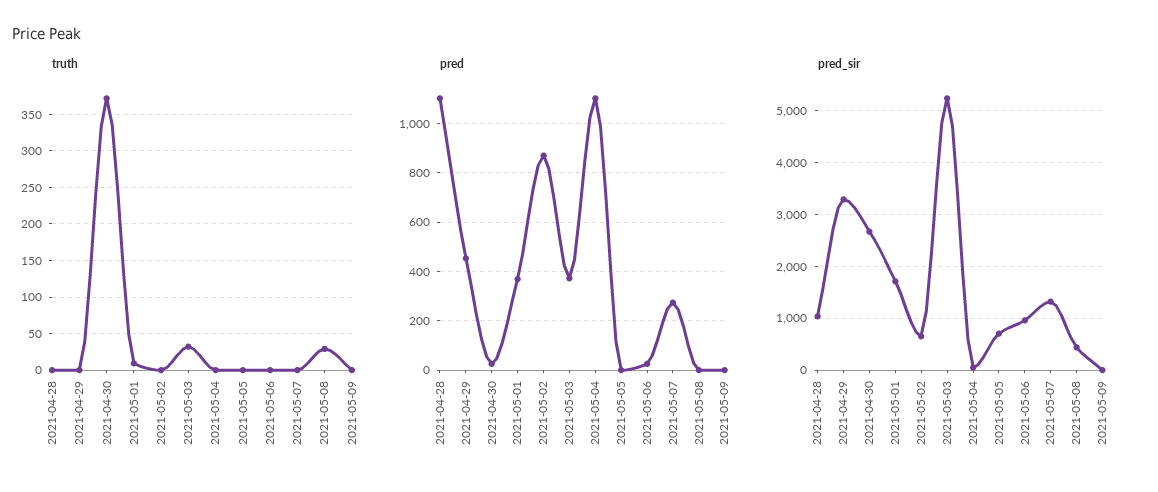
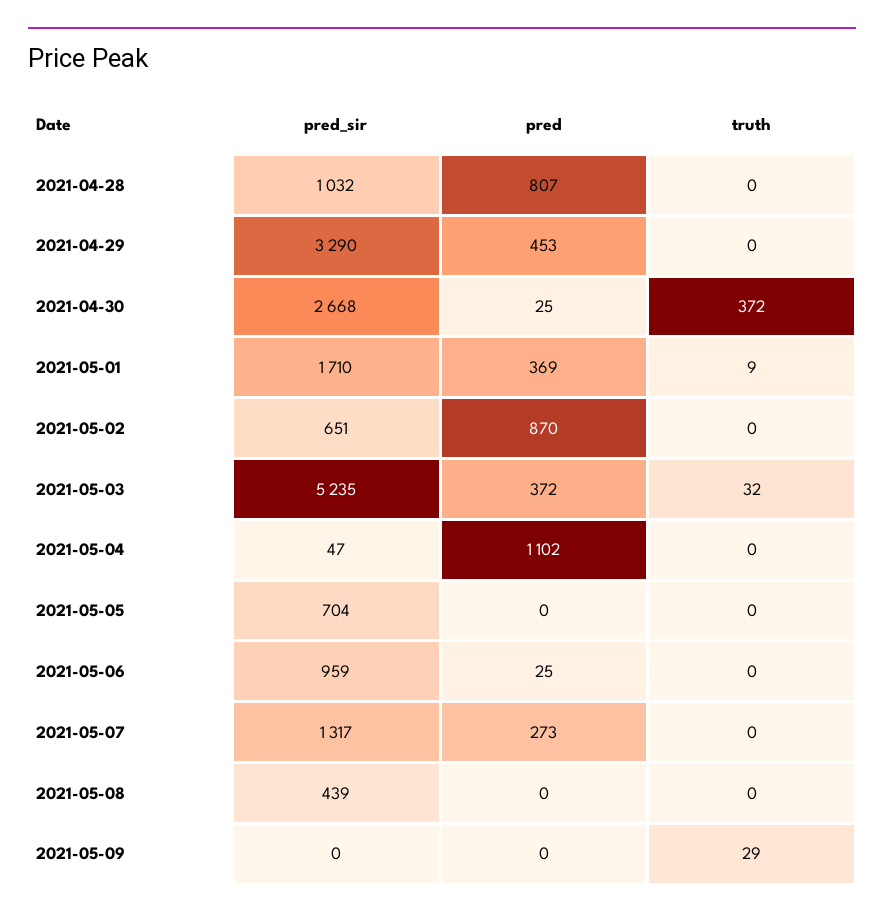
truth, 2021-05-08: 30 -> 0
truth, 2021-05-09: 0 -> 29
pred, 2021-04-28: 1100 -> 807

